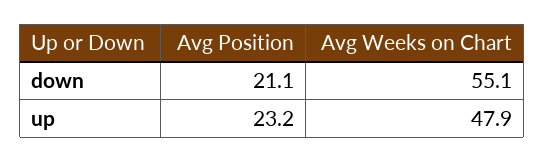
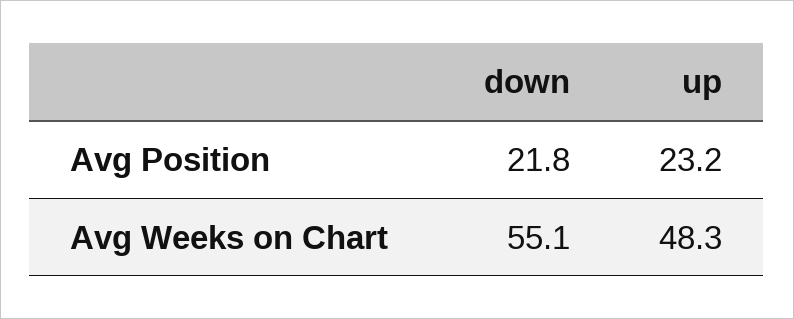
Avg Position, down: 21.1 -> 21.8
Avg Weeks on Chart, up: 47.9 -> 48.3

